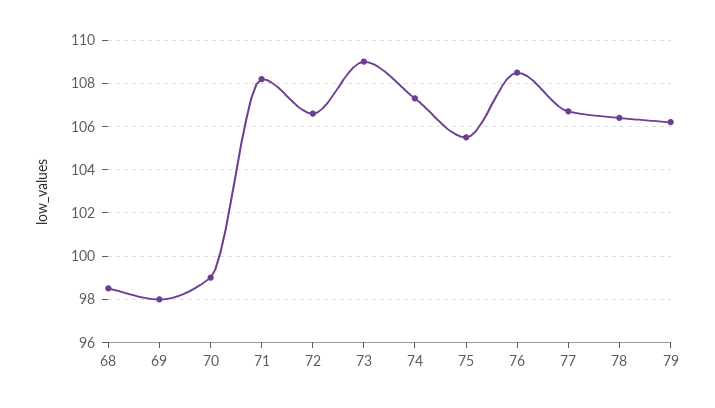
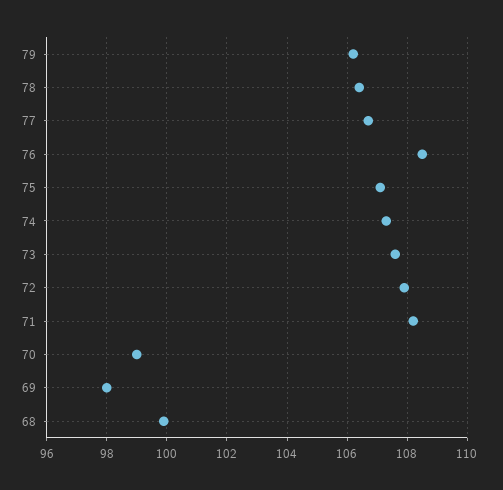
68: 98.5 -> 100
72: 106.5 -> 108
73: 109 -> 107.5
75: 105.5 -> 107

